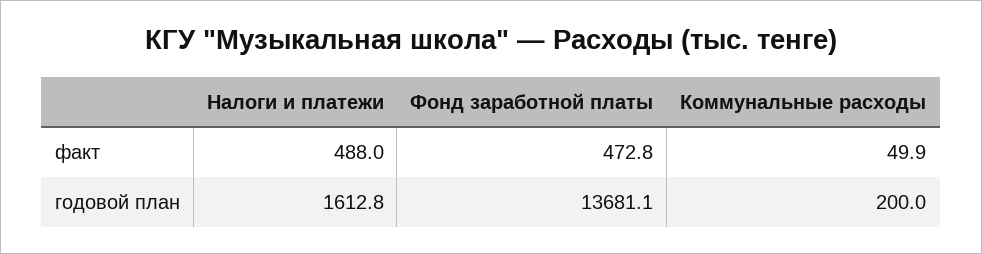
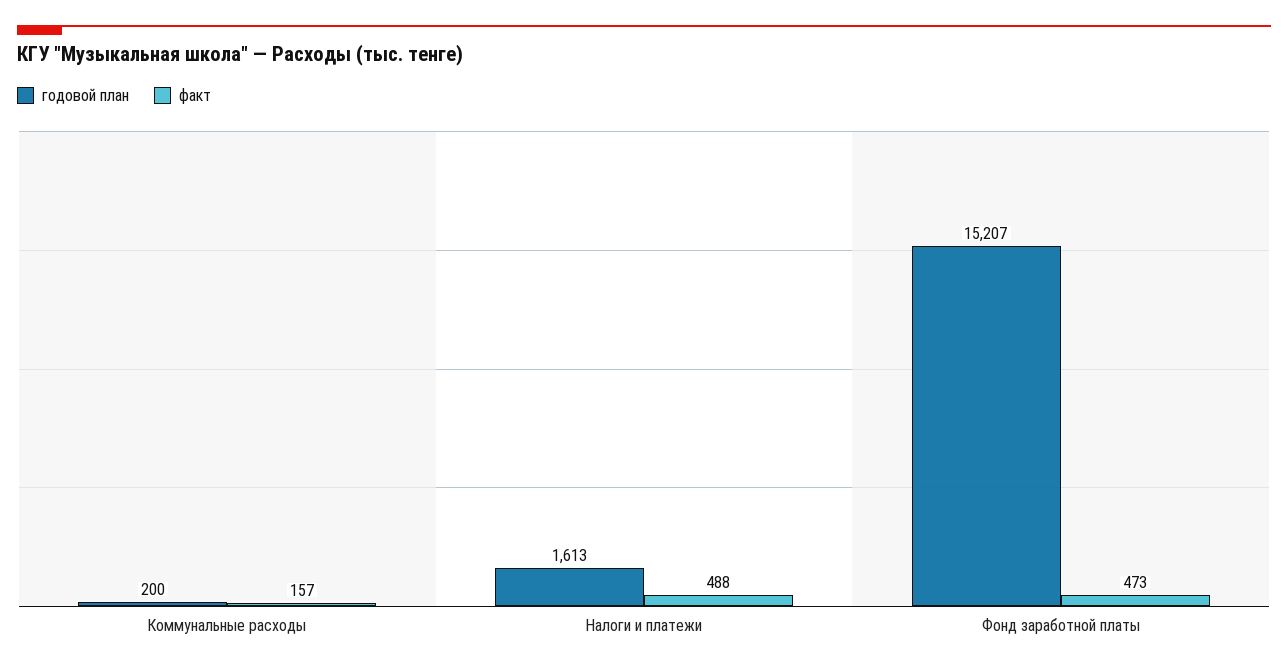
факт, Коммунальные расходы: 49.9 -> 157
годовой план, Фонд заработной платы: 13681.1 -> 15207

